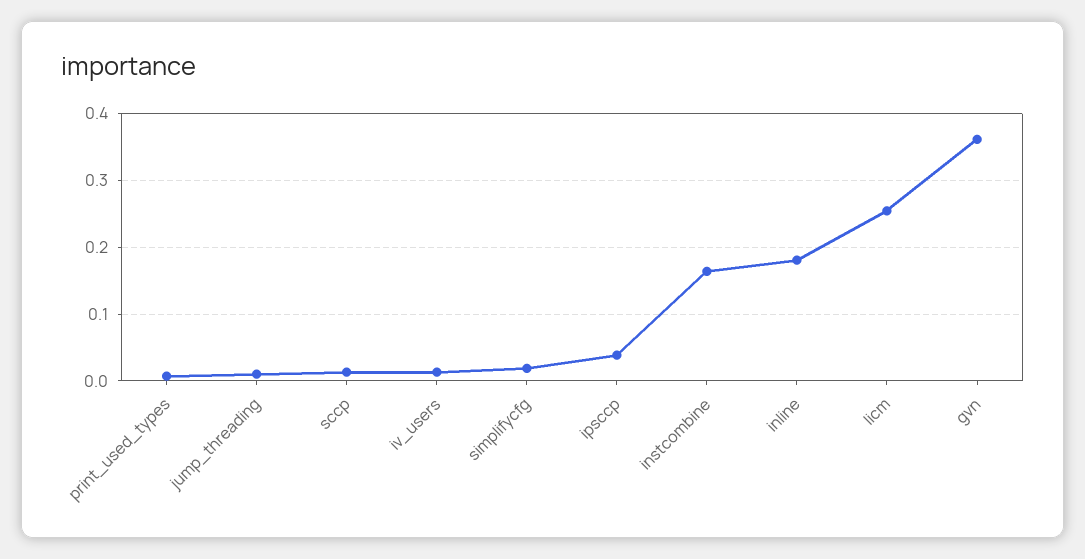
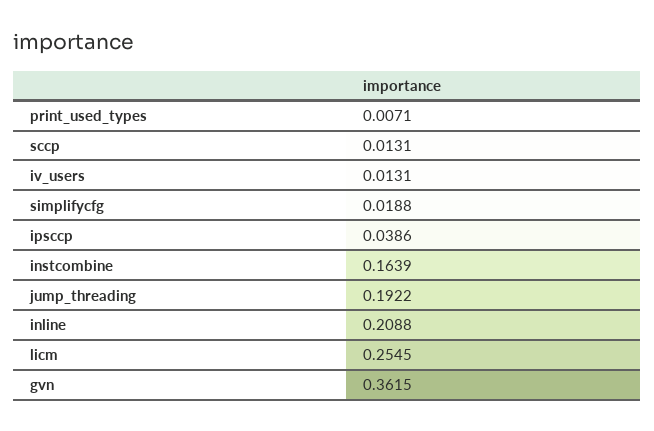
jump_threading: 0.01 -> 0.1922
inline: 0.18 -> 0.2088

